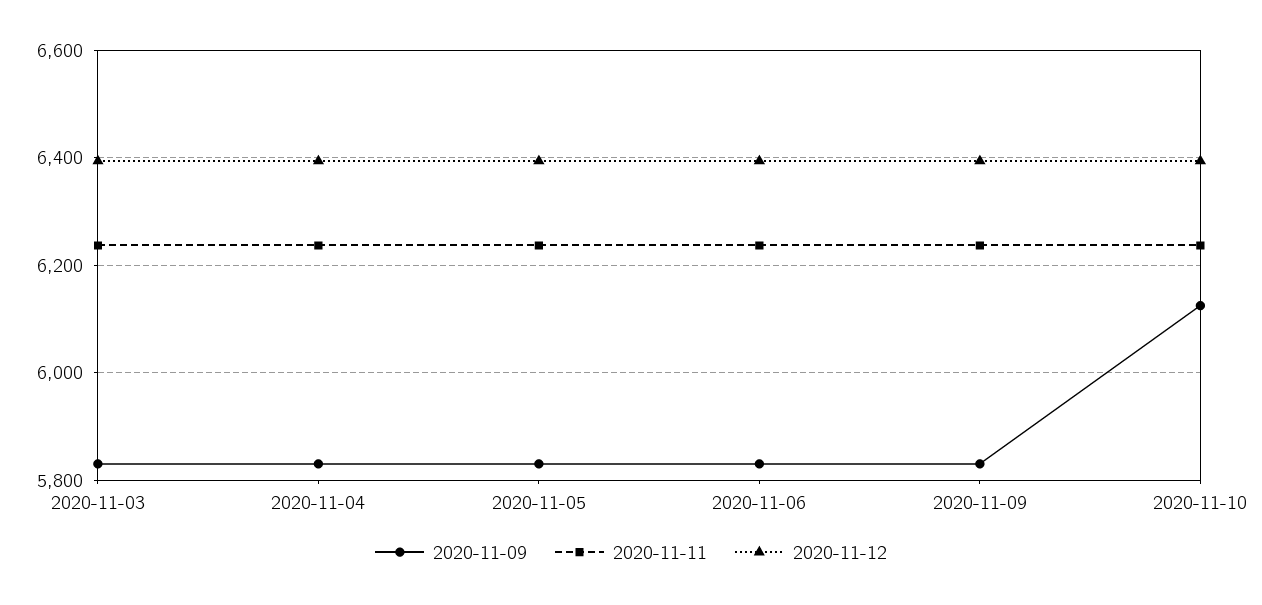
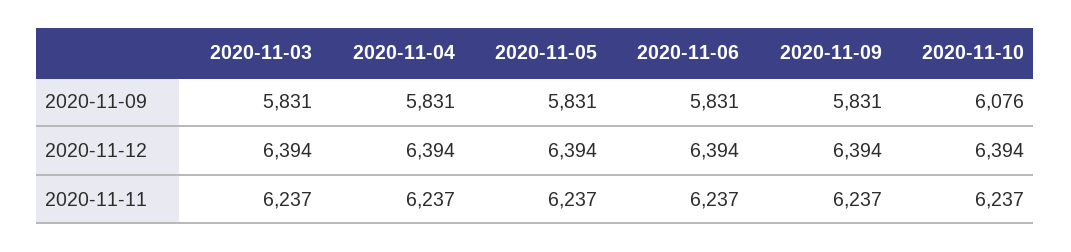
2020-11-09, 2020-11-10: 6120 -> 6076

